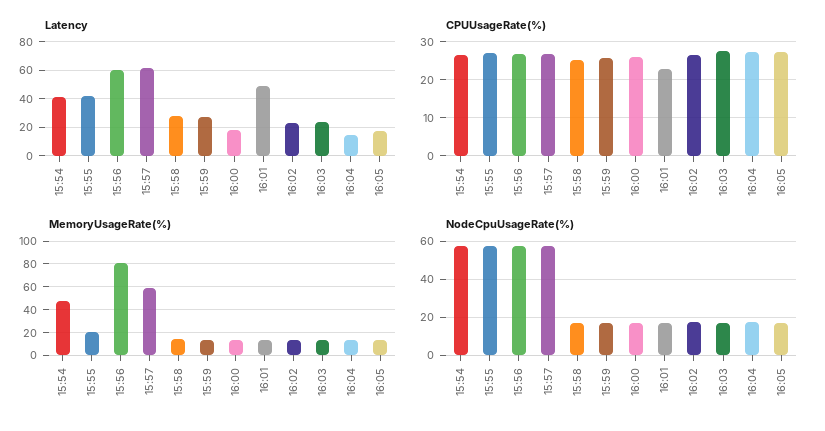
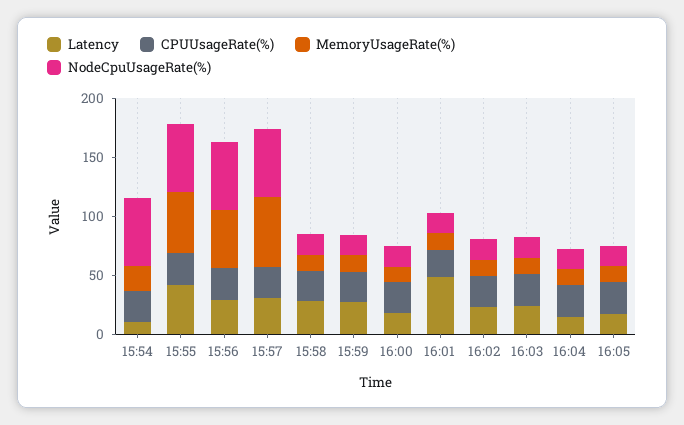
Latency, 15:54: 40 -> 10
Latency, 15:56: 60 -> 30
Latency, 15:57: 60 -> 30
MemoryUsageRate(%), 15:54: 50 -> 20
MemoryUsageRate(%), 15:55: 20 -> 50
MemoryUsageRate(%), 15:56: 80 -> 50

